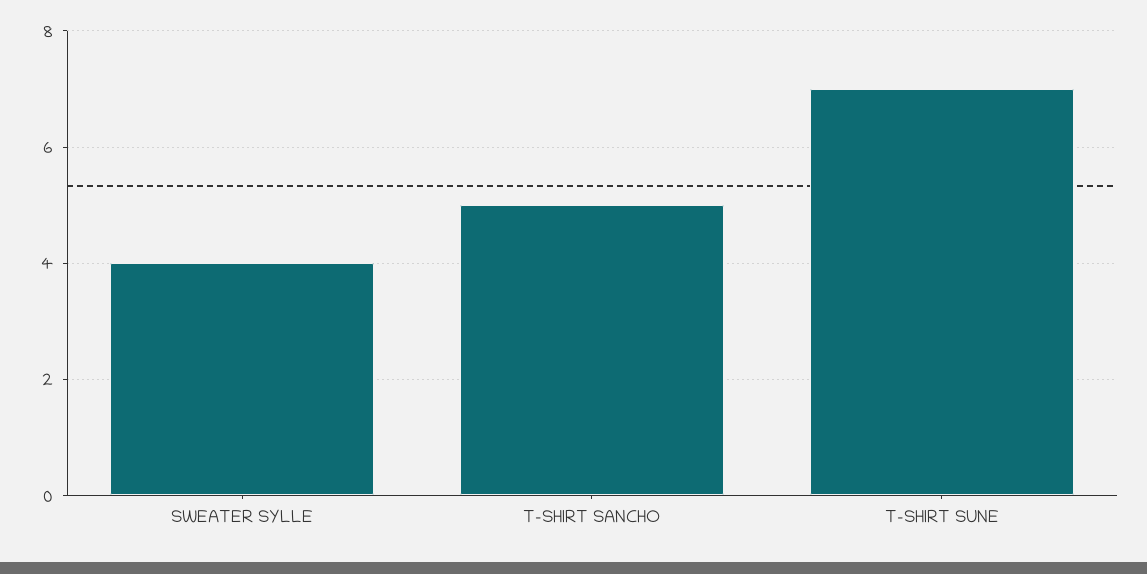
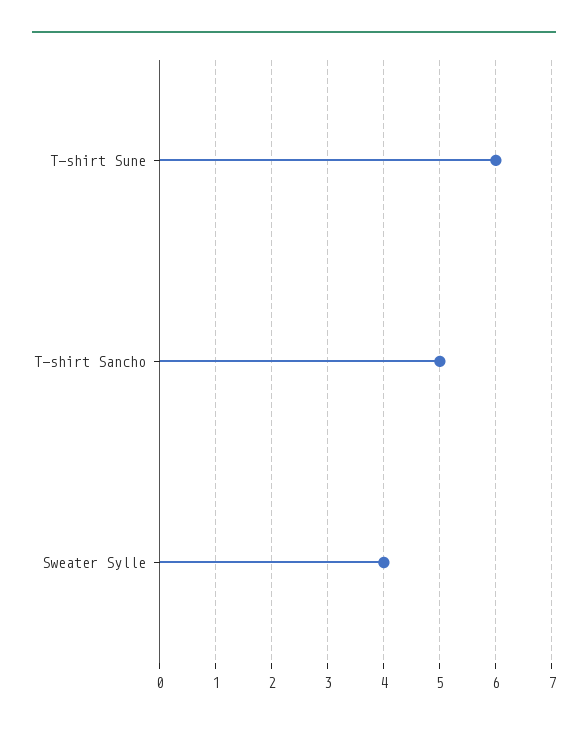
T-SHIRT SUNE: 7 -> 6

